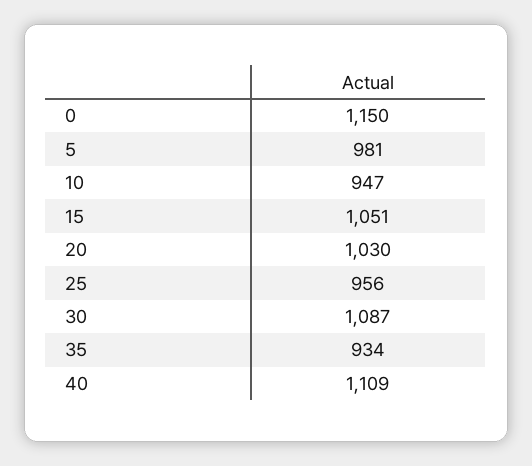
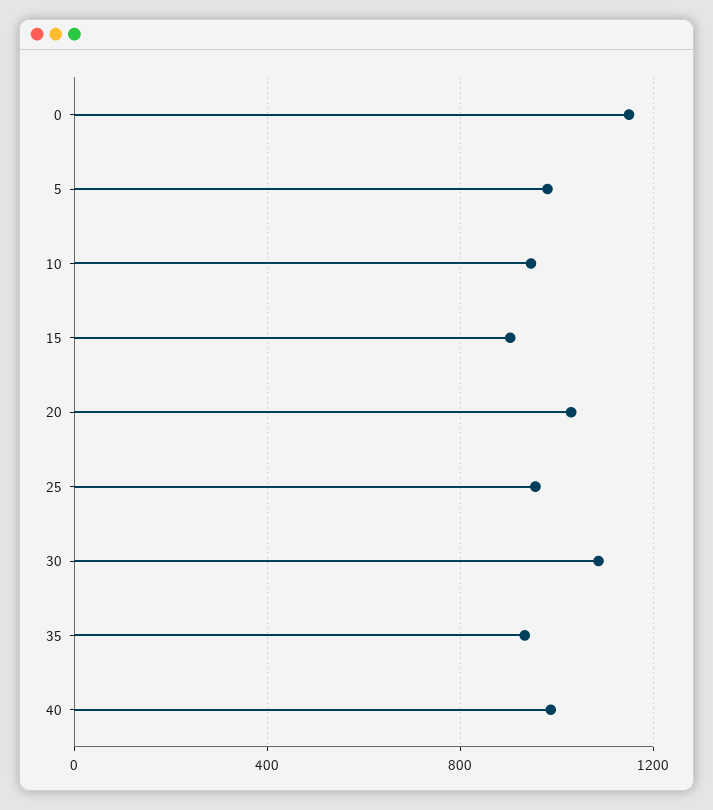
15: 1051 -> 900
40: 1109 -> 1000

